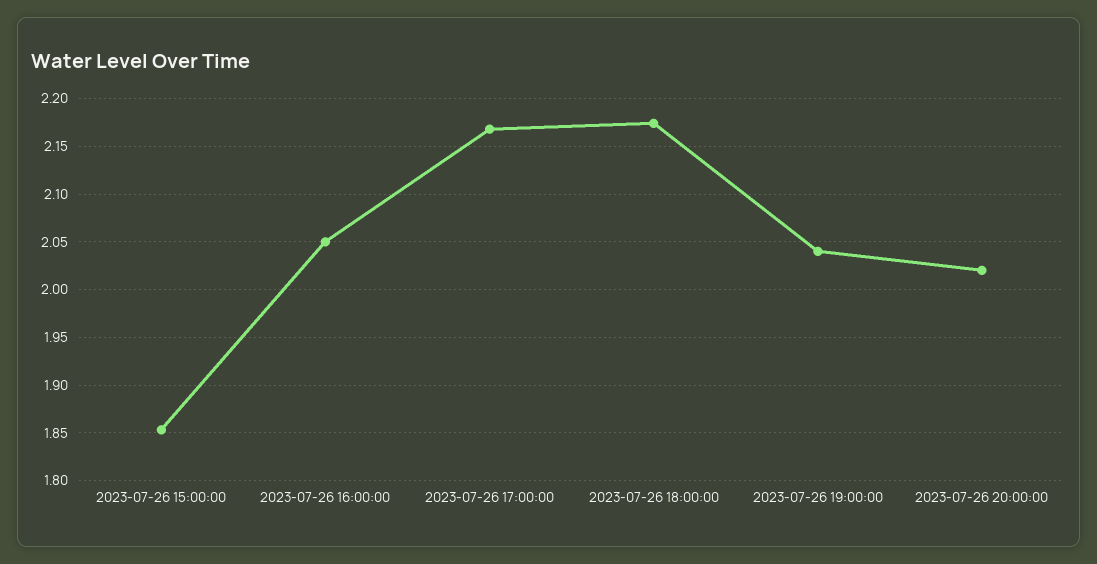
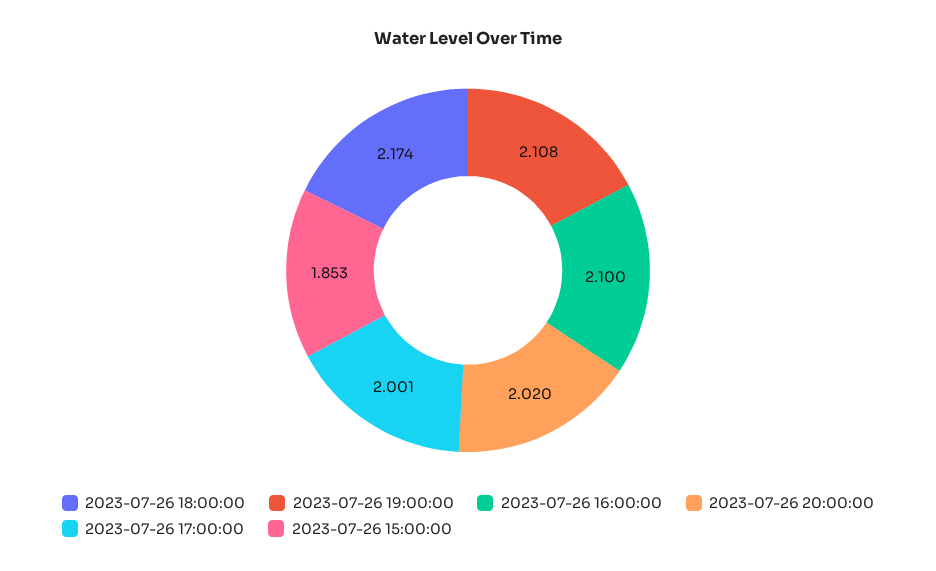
2023-07-26 16:00:00: 2.05 -> 2.1
2023-07-26 17:00:00: 2.17 -> 2.001
2023-07-26 19:00:00: 2.04 -> 2.108

